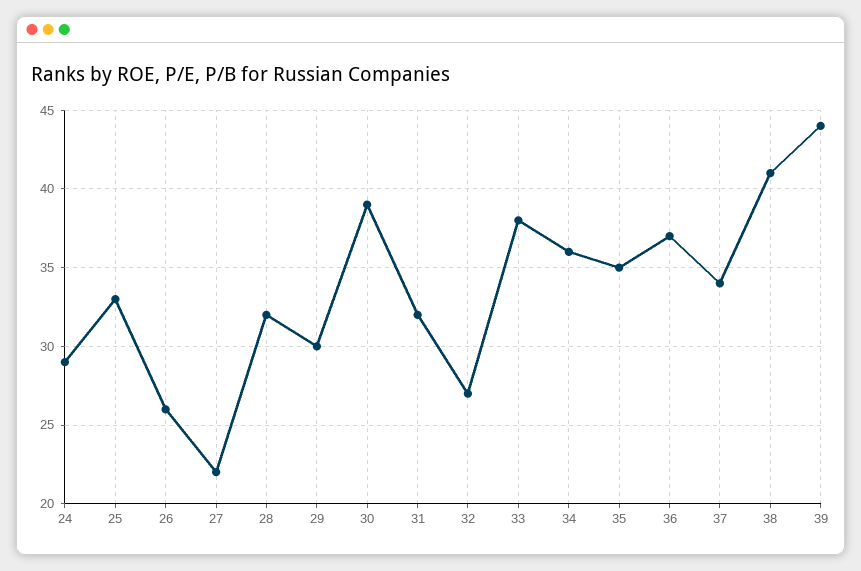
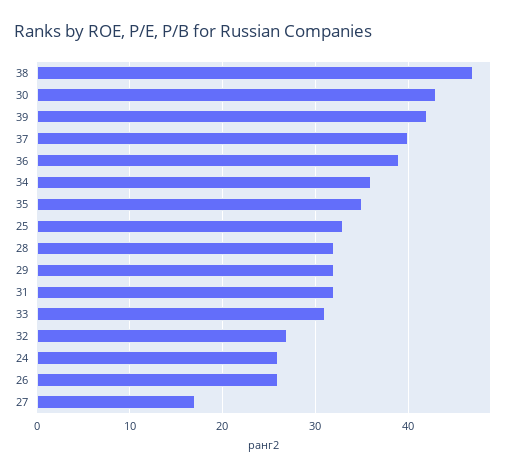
24: 29 -> 26
27: 22 -> 17
29: 30 -> 32
30: 39 -> 43
33: 38 -> 31
36: 37 -> 39
37: 34 -> 40
38: 41 -> 47
39: 44 -> 42

